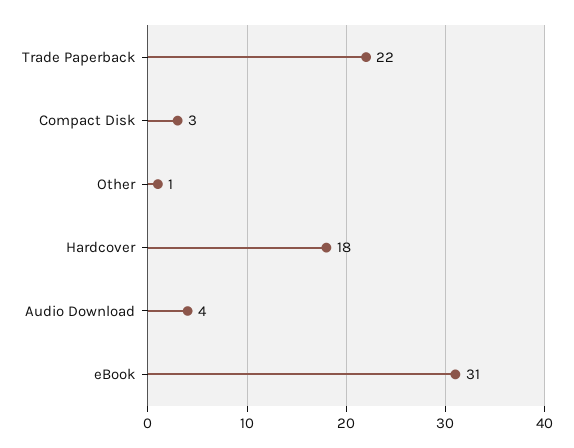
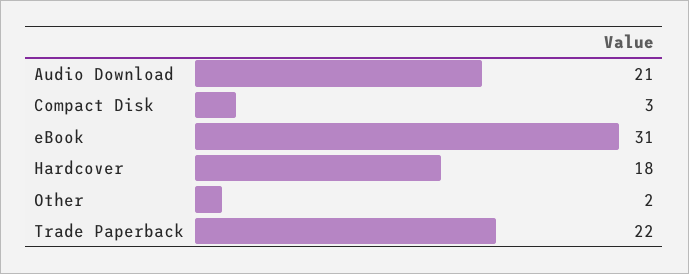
Other: 1 -> 2
Audio Download: 4 -> 21

